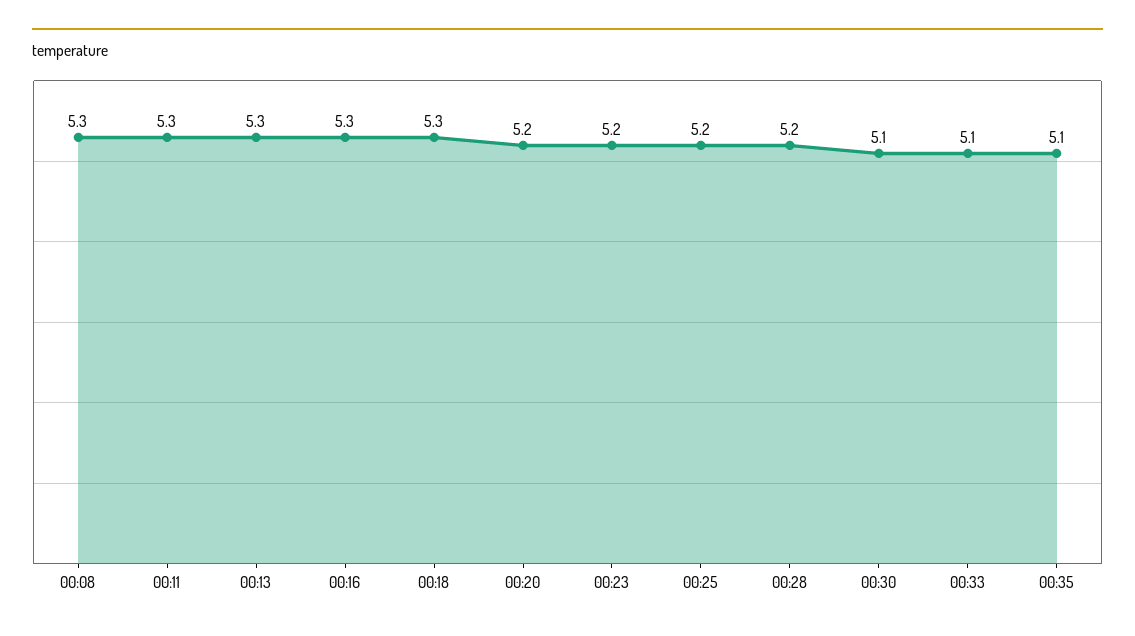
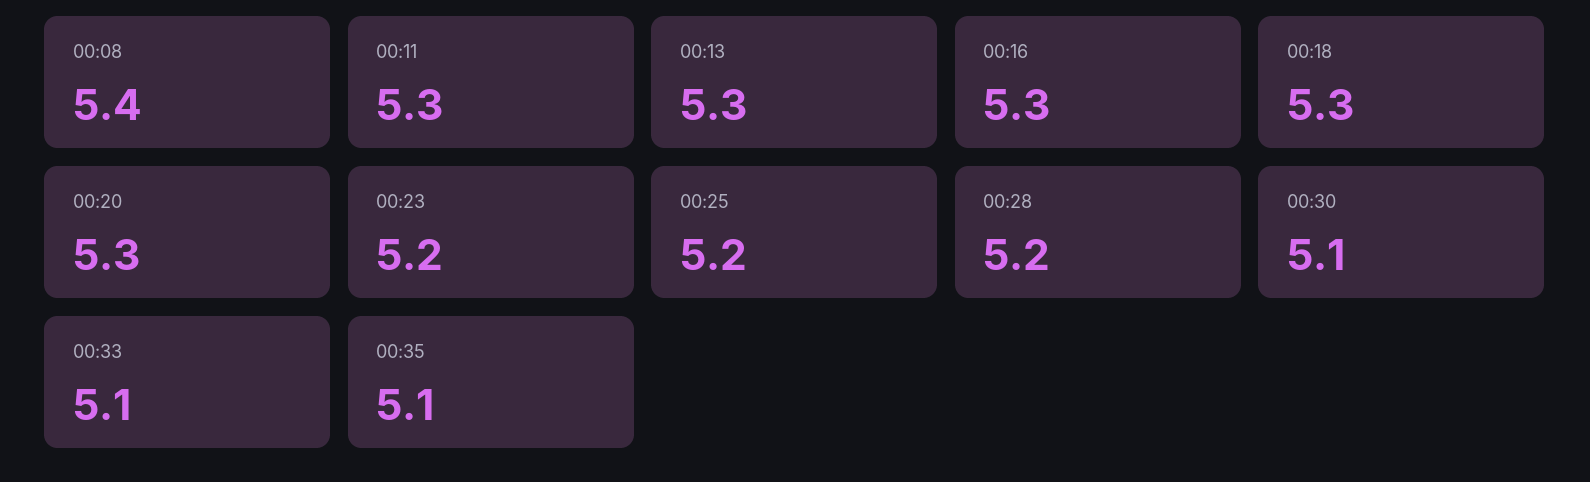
00:08: 5.3 -> 5.4
00:20: 5.2 -> 5.3

